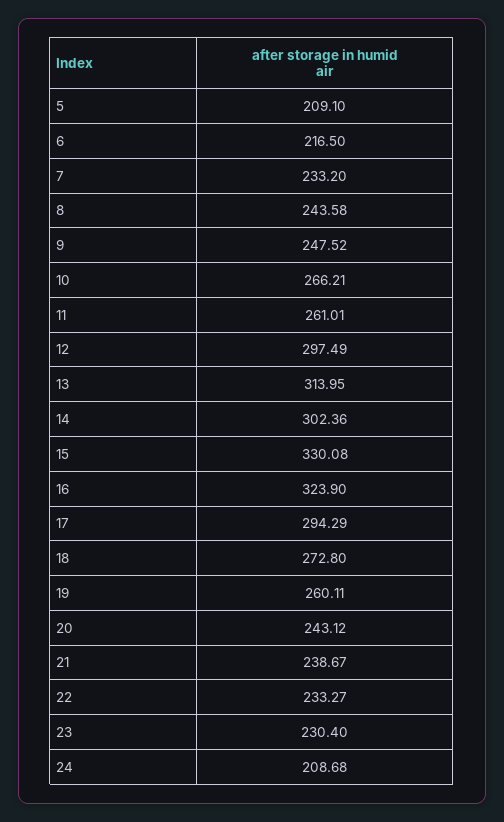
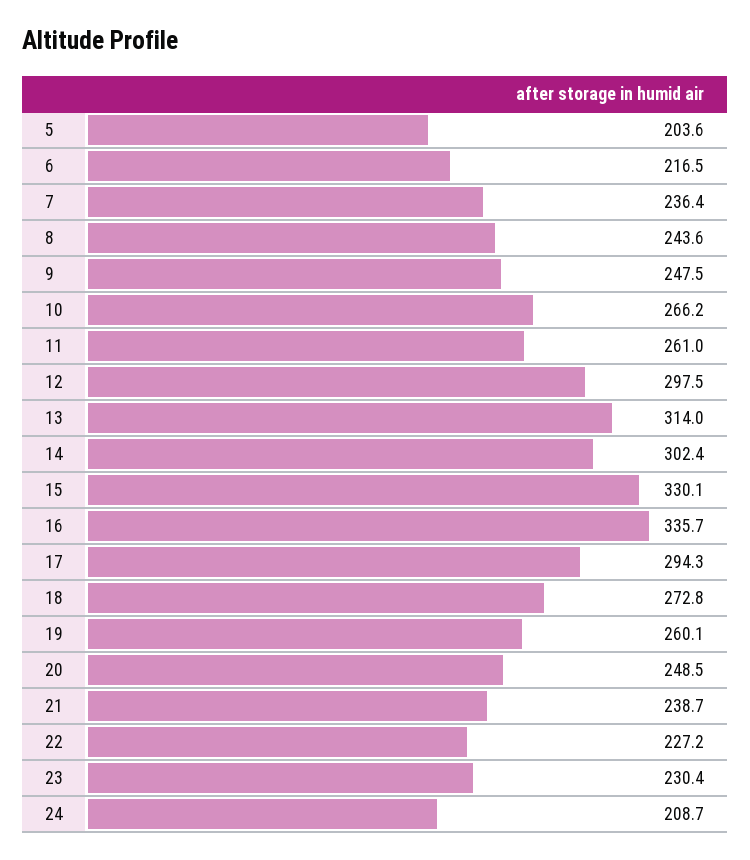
5: 209.1 -> 203.6
7: 233.2 -> 236.4
16: 323.9 -> 335.7
20: 243.12 -> 248.5
22: 233.27 -> 227.2

